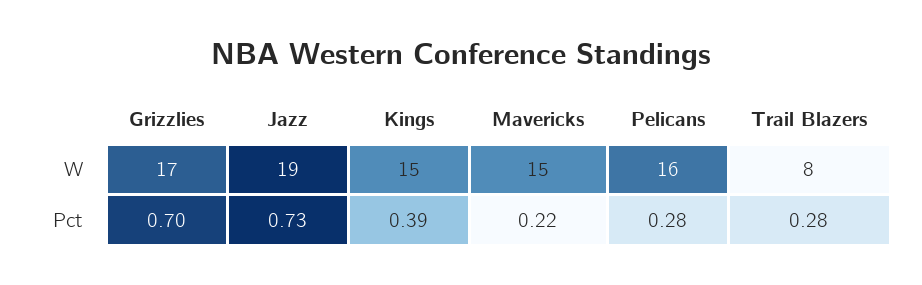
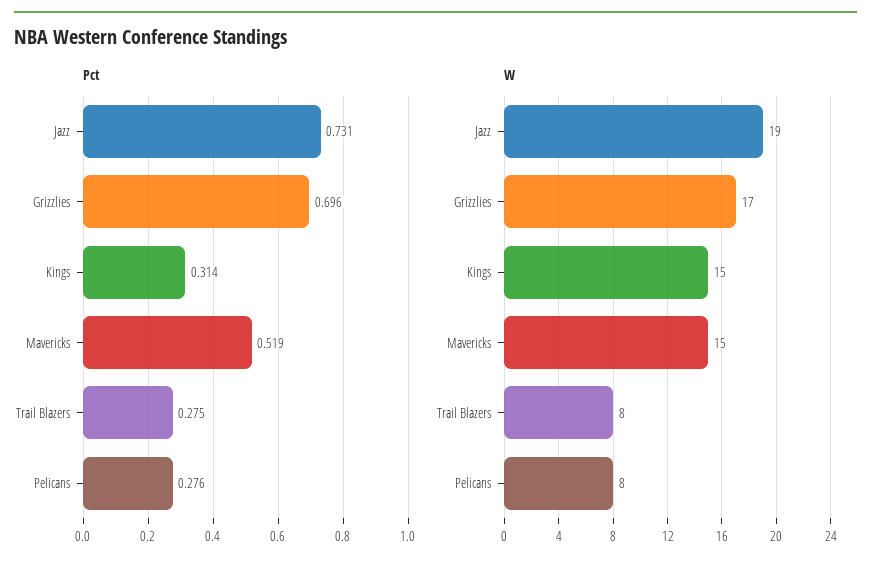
W, Pelicans: 16 -> 8
Pct, Kings: 0.39 -> 0.314
Pct, Mavericks: 0.22 -> 0.519

